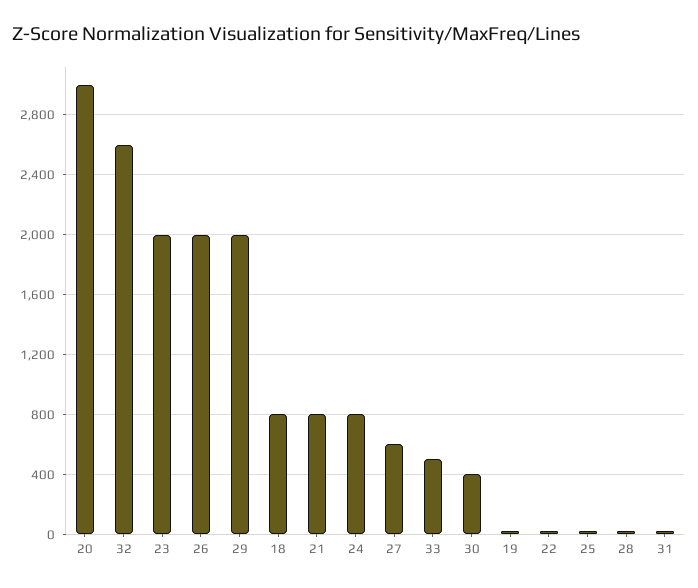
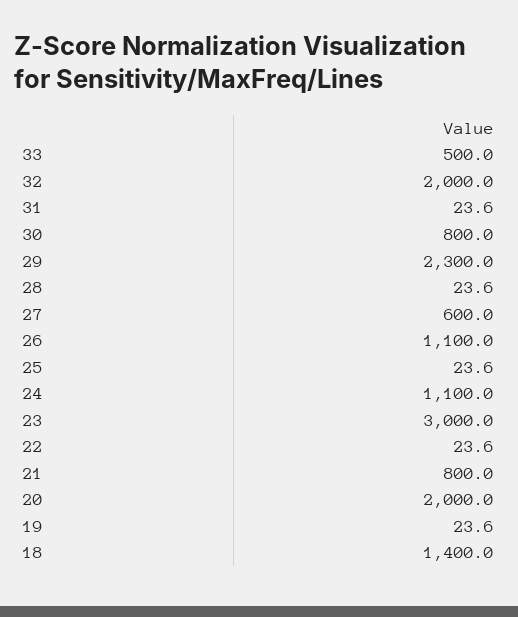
20: 3000 -> 2000
32: 2600 -> 2000
23: 2000 -> 3000
26: 2000 -> 1100
29: 2000 -> 2300
18: 800 -> 1400
24: 800 -> 1100
30: 400 -> 800

